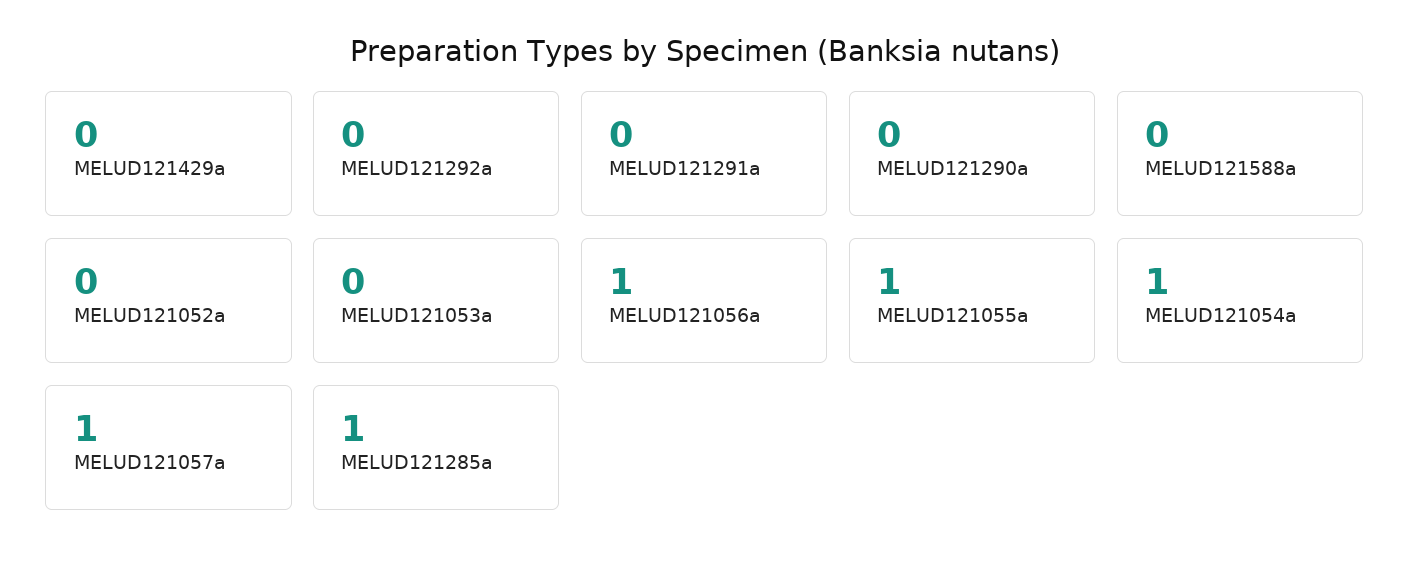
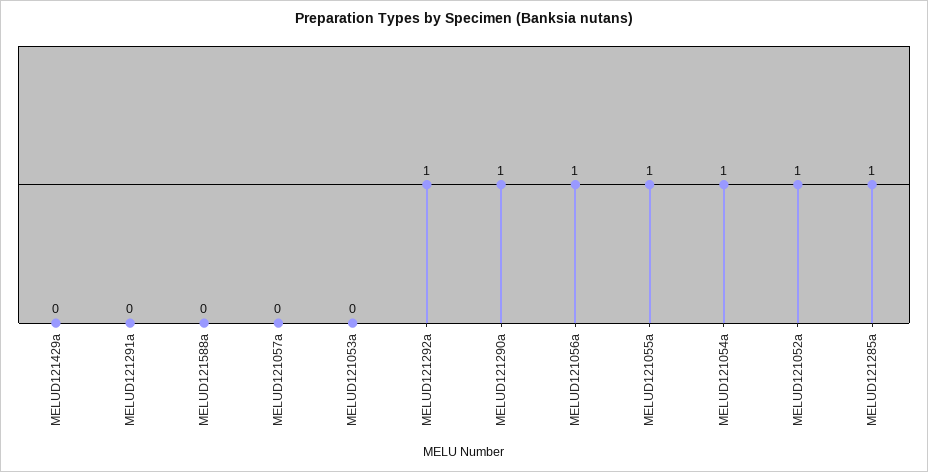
MELUD121292a: 0 -> 1
MELUD121290a: 0 -> 1
MELUD121052a: 0 -> 1
MELUD121057a: 1 -> 0

